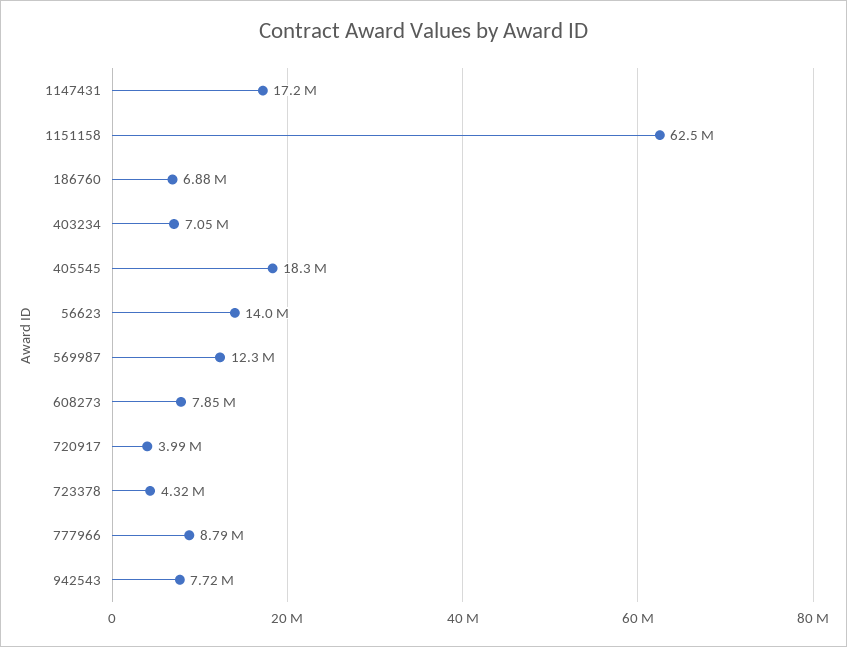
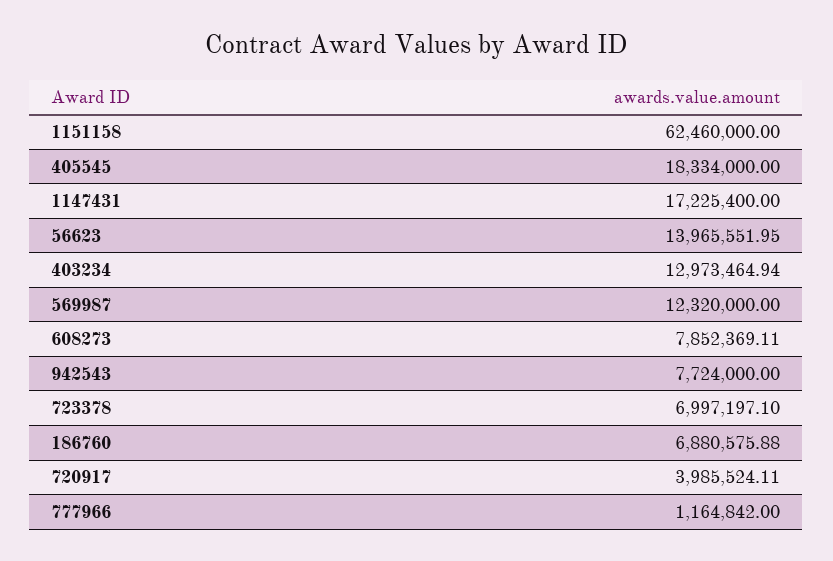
403234: 7050000 -> 12973464.94
723378: 4320000 -> 6997197.1
777966: 8790000 -> 1164842

